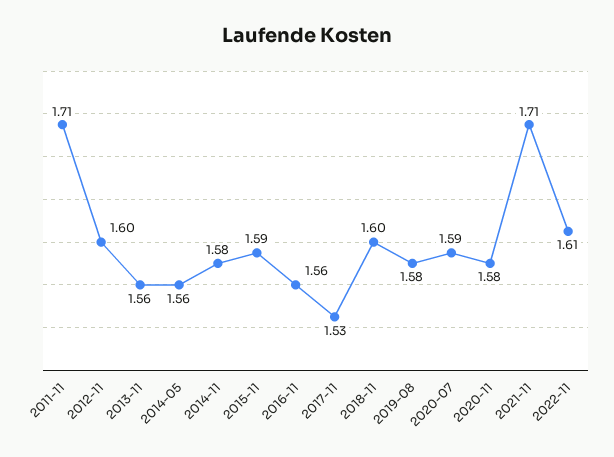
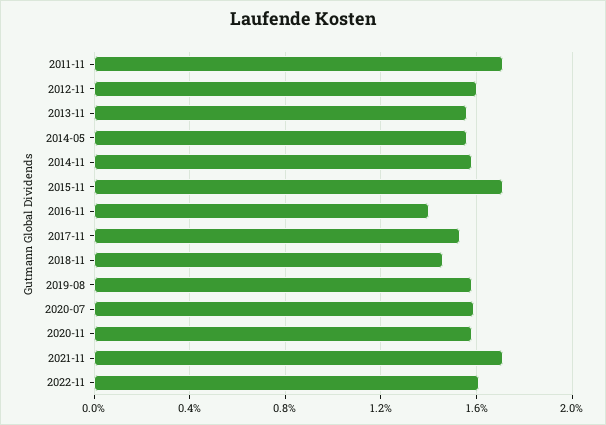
2015-11: 1.59 -> 1.7
2016-11: 1.56 -> 1.4
2018-11: 1.6 -> 1.45

